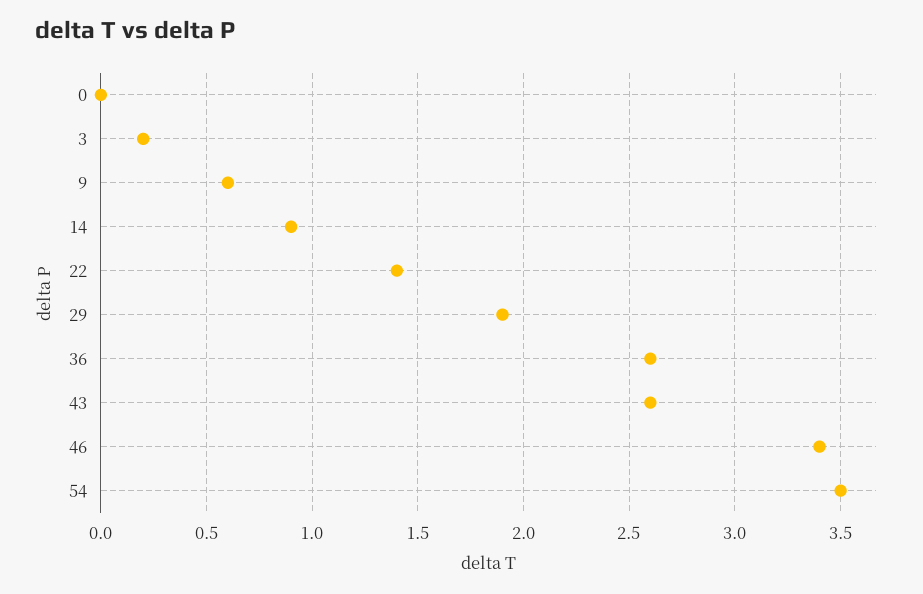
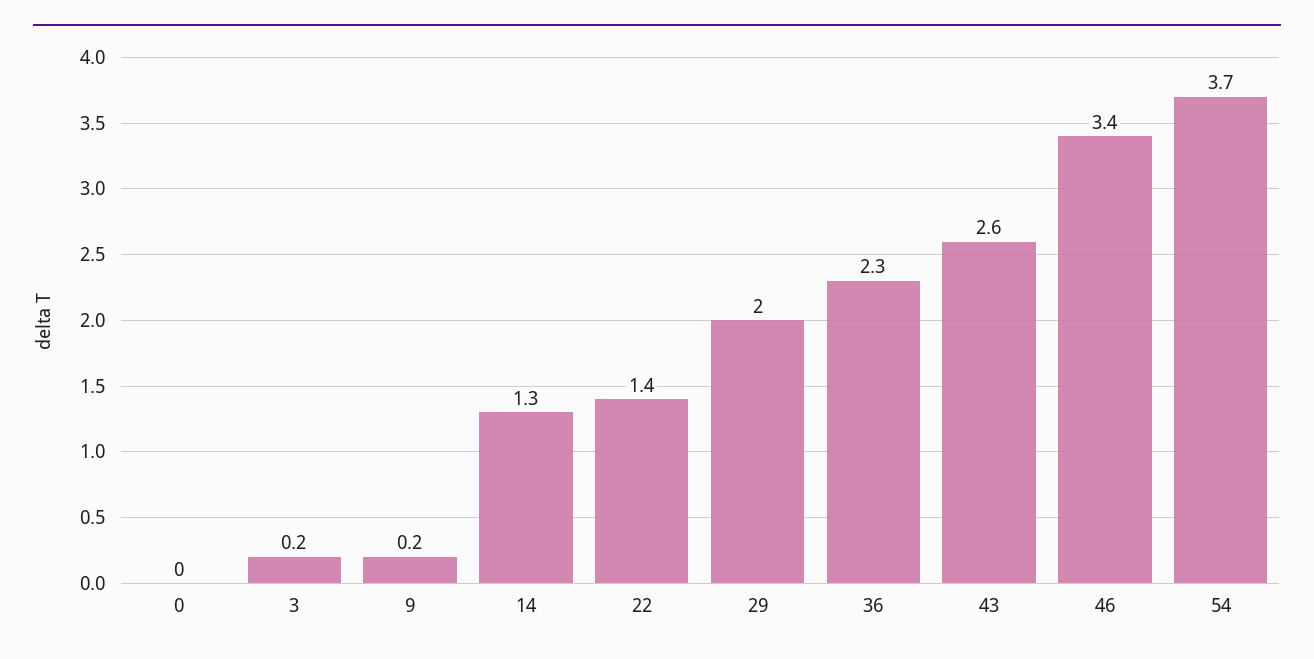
9: 0.6 -> 0.2
14: 0.9 -> 1.3
29: 1.9 -> 2
36: 2.6 -> 2.3
54: 3.5 -> 3.7

